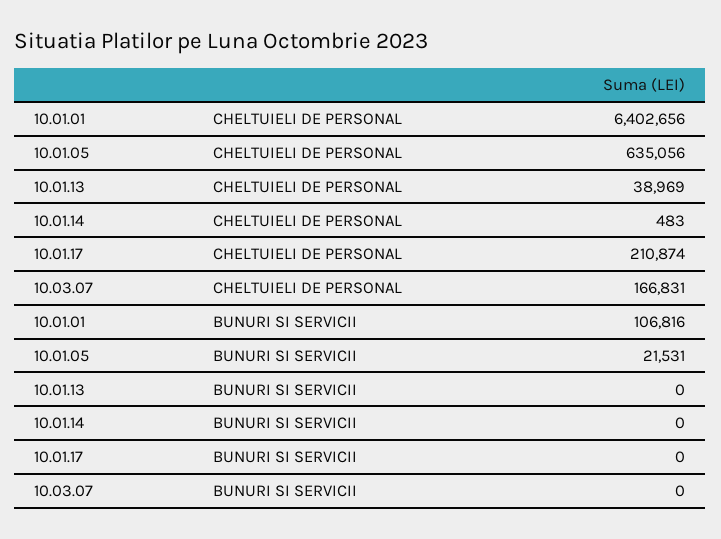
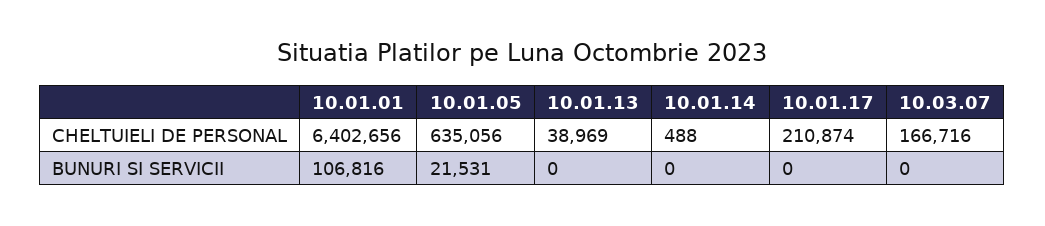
10.01.14, CHELTUIELI DE PERSONAL: 483 -> 488
10.03.07, CHELTUIELI DE PERSONAL: 166831 -> 166716

